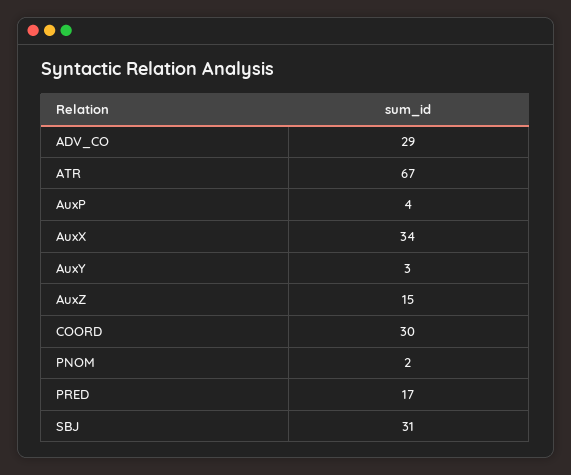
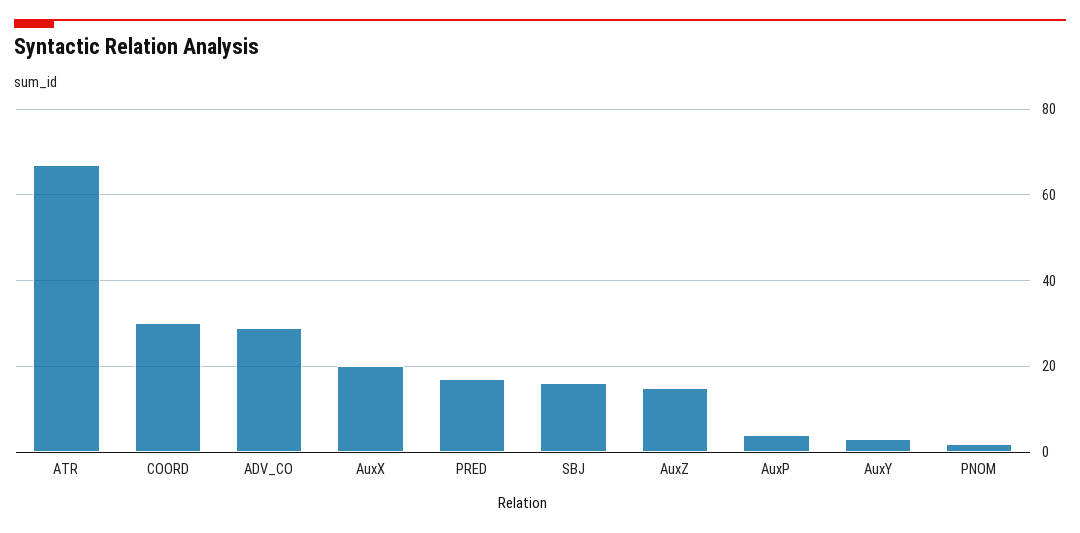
AuxX: 34 -> 20
SBJ: 31 -> 15

